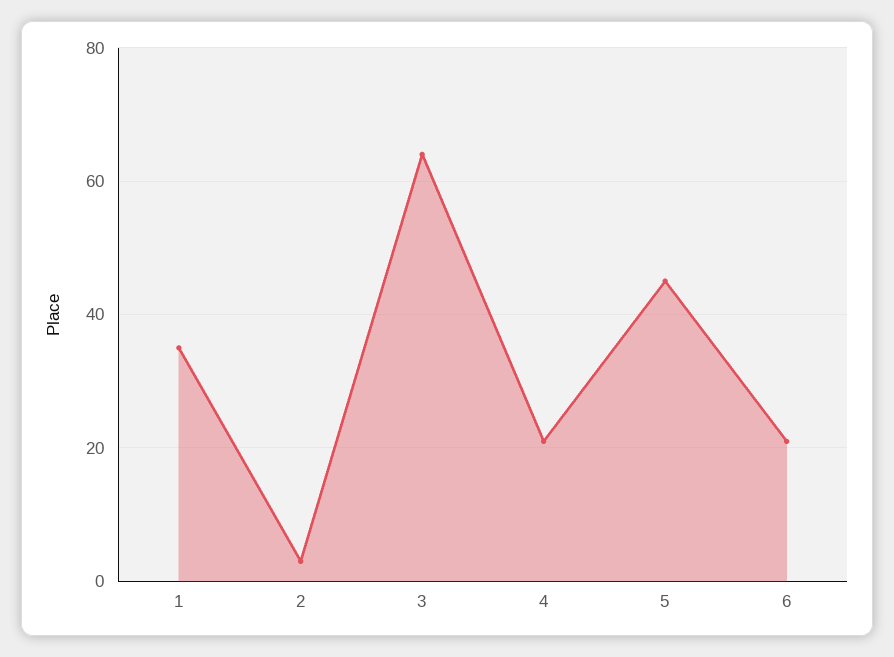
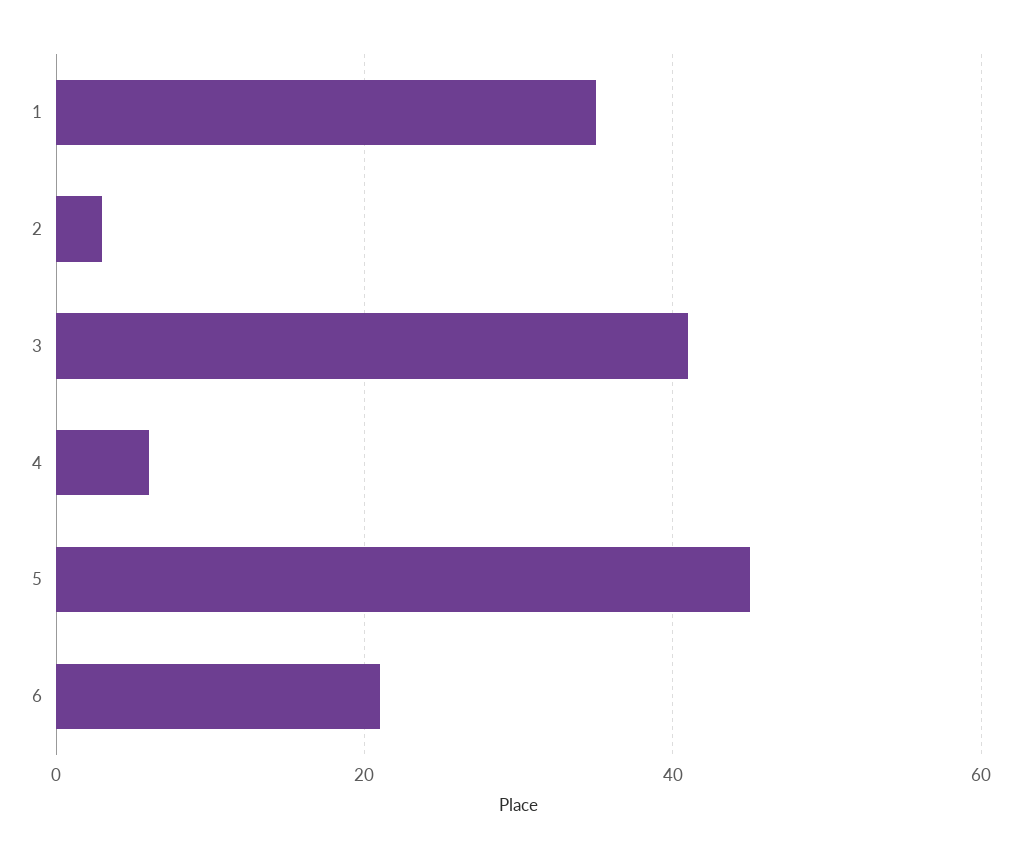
3: 65 -> 40
4: 20 -> 5

